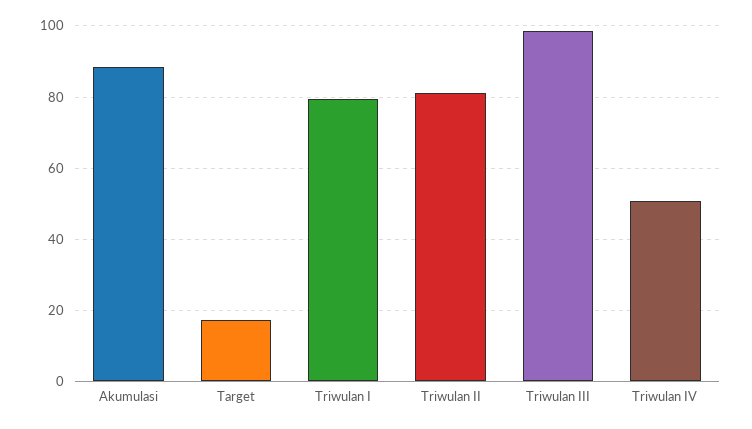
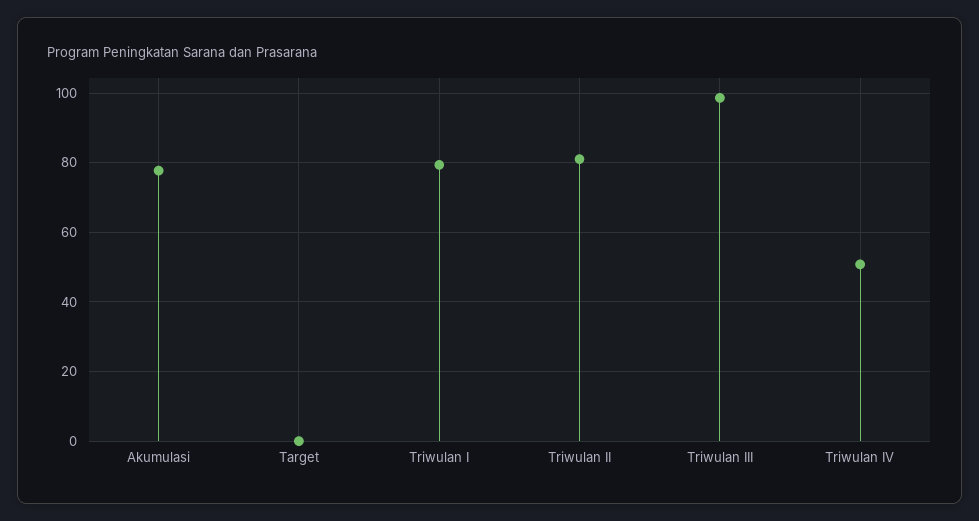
Akumulasi: 88 -> 78
Target: 18 -> 0

